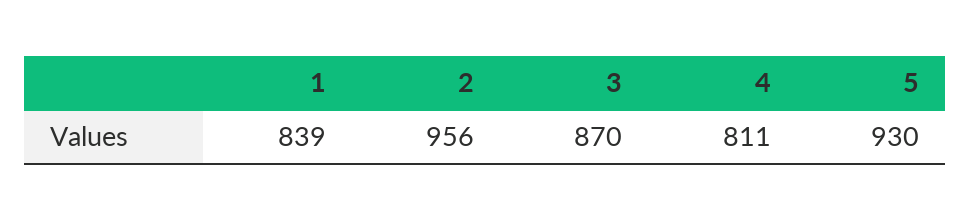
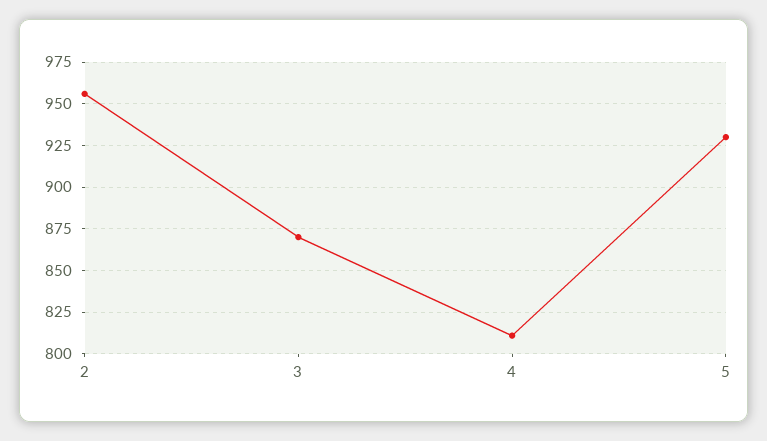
1: 839 -> none

